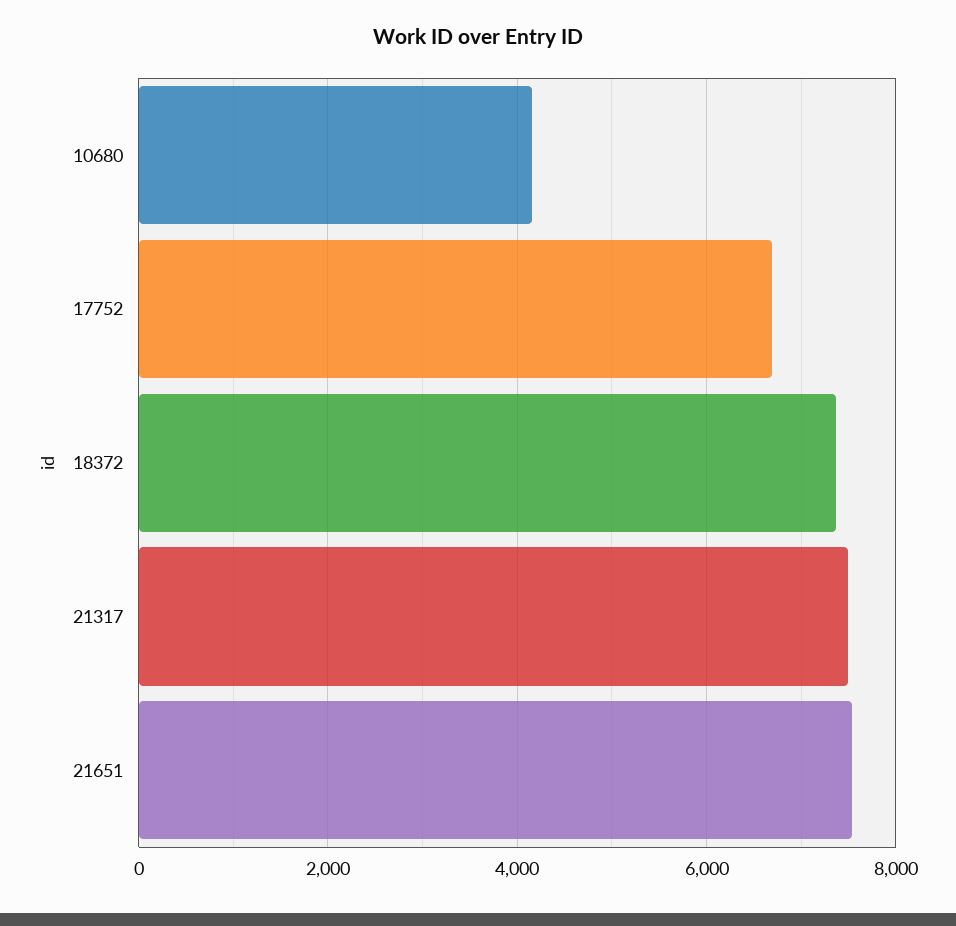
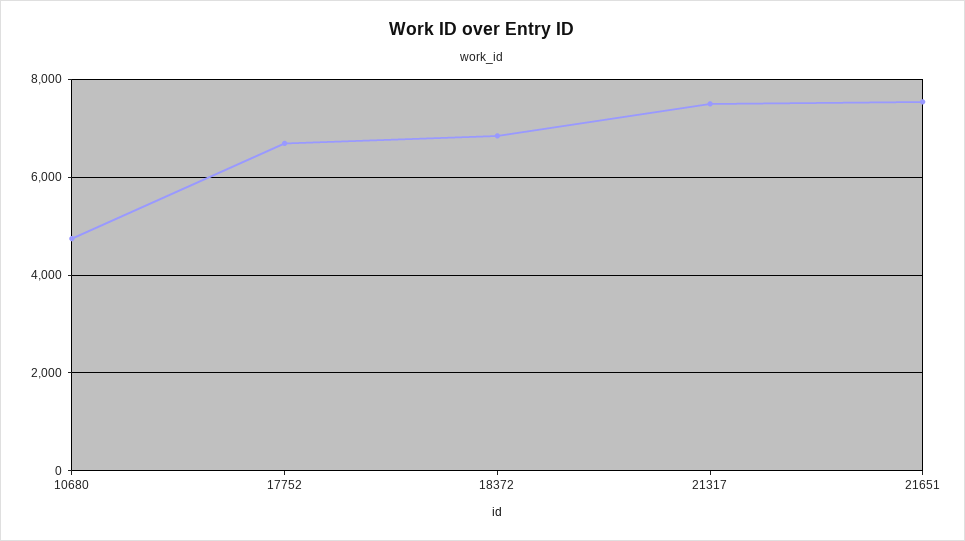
10680: 4200 -> 4800
18372: 7400 -> 6800

